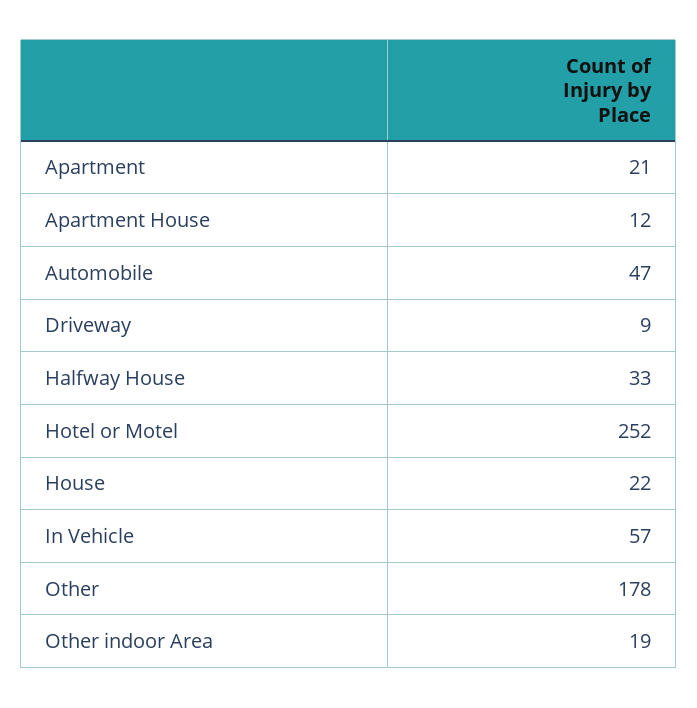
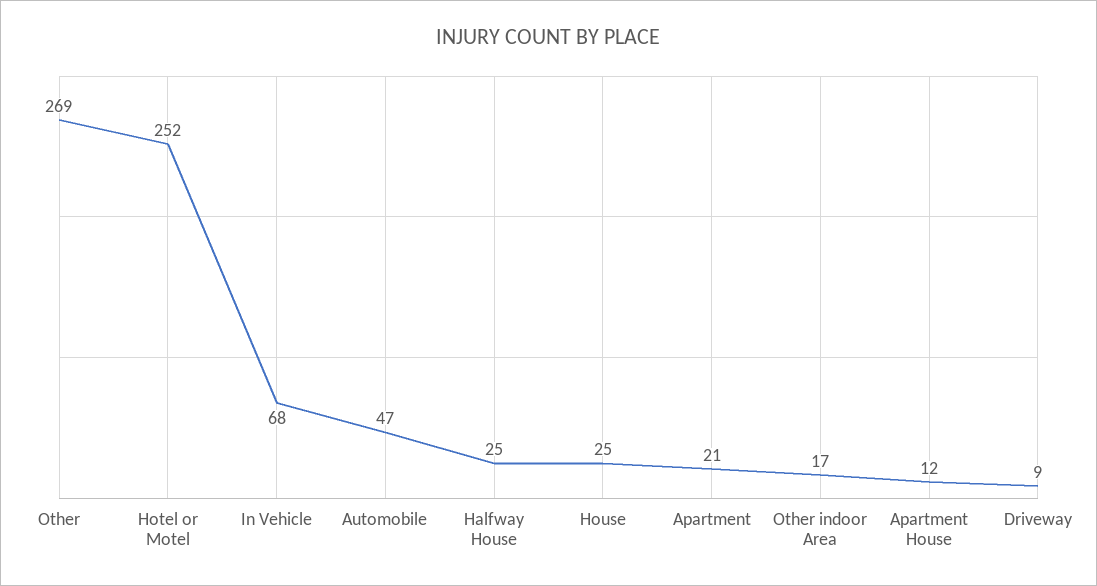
Halfway House: 33 -> 25
House: 22 -> 25
In Vehicle: 57 -> 68
Other: 178 -> 269
Other indoor Area: 19 -> 17

